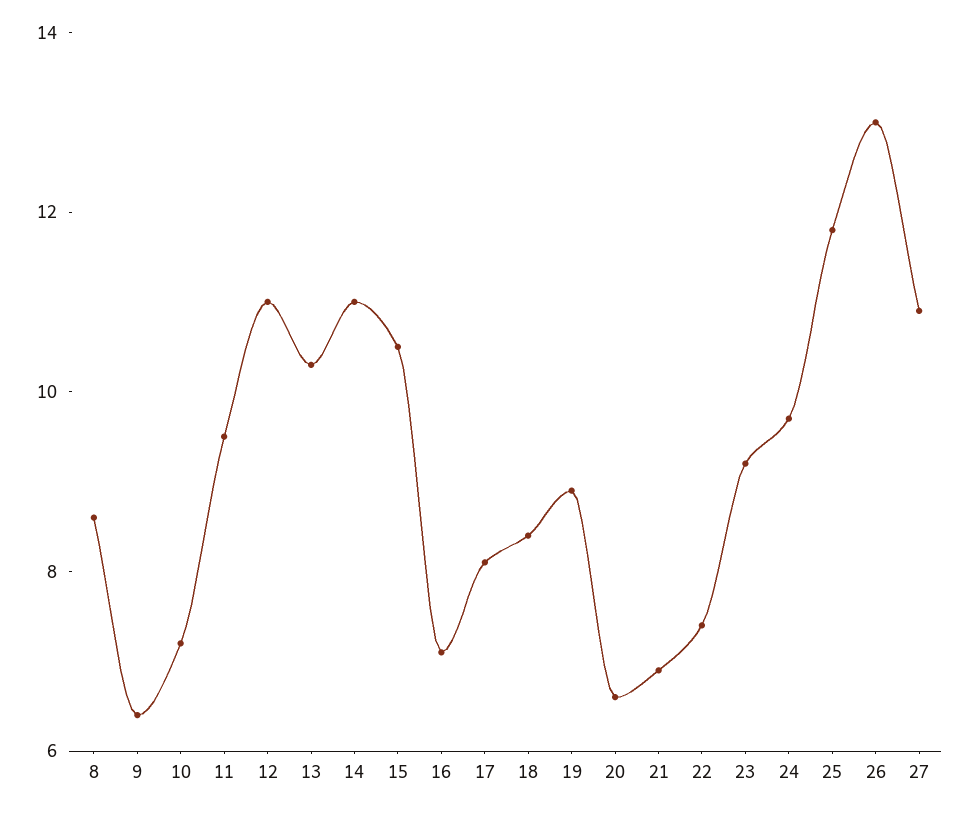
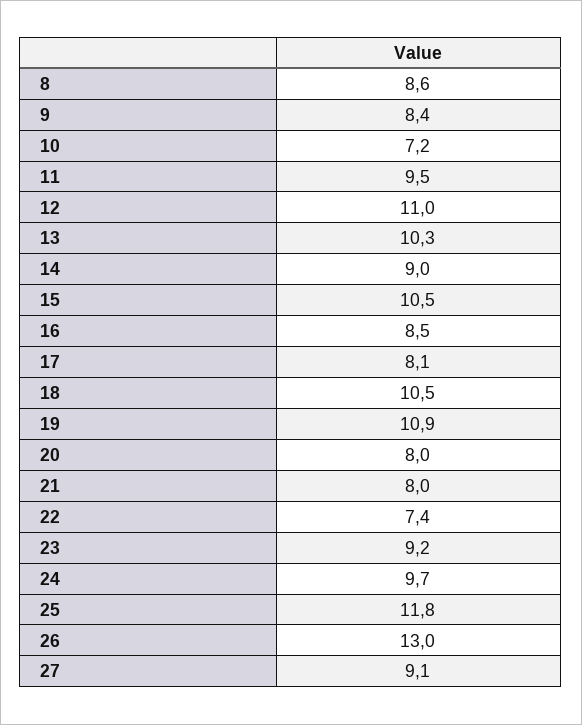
9: 6.5 -> 8.4
14: 11 -> 9
16: 7 -> 8.5
18: 8.5 -> 10.5
19: 9 -> 10.9
20: 6.5 -> 8
21: 7 -> 8
27: 11 -> 9.1

